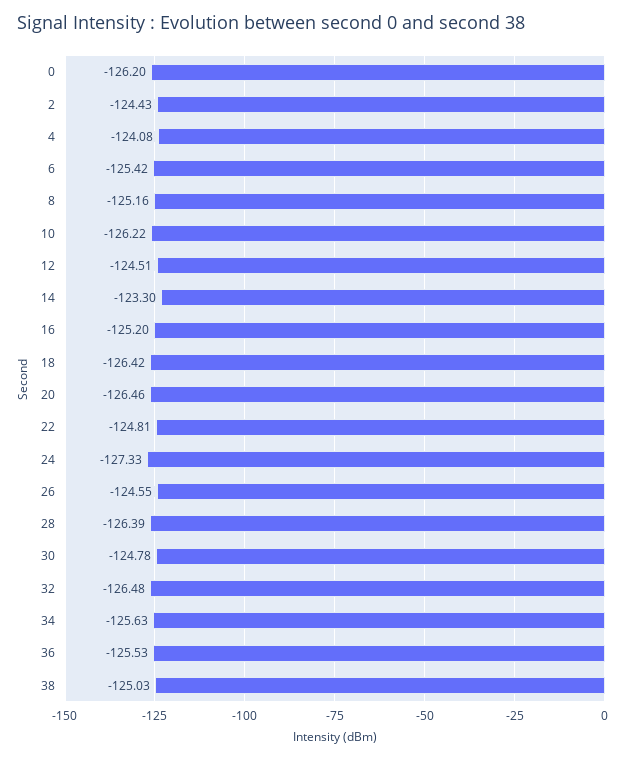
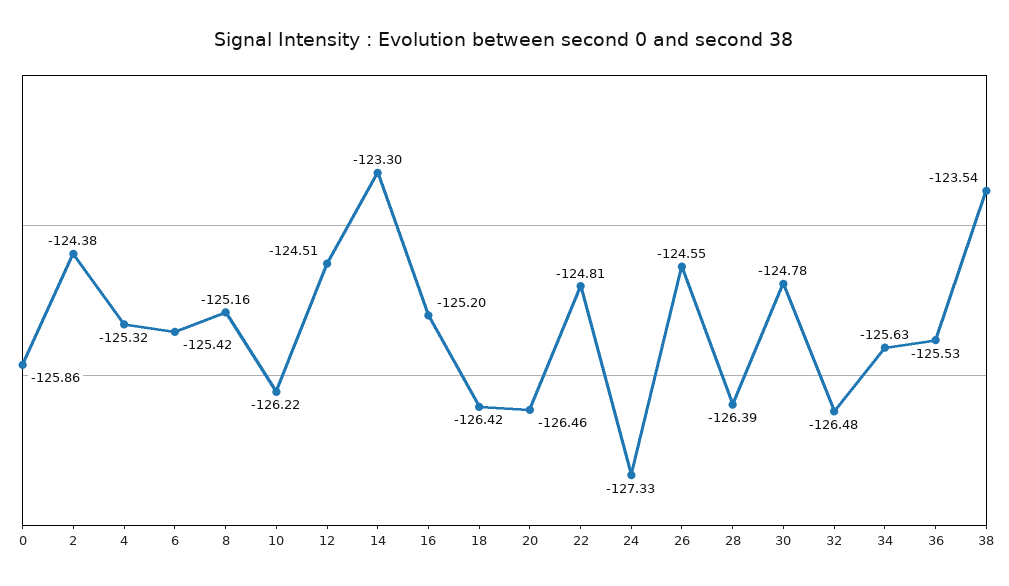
0: -126.2 -> -125.86
2: -124.43 -> -124.38
4: -124.08 -> -125.32
38: -125.03 -> -123.54

